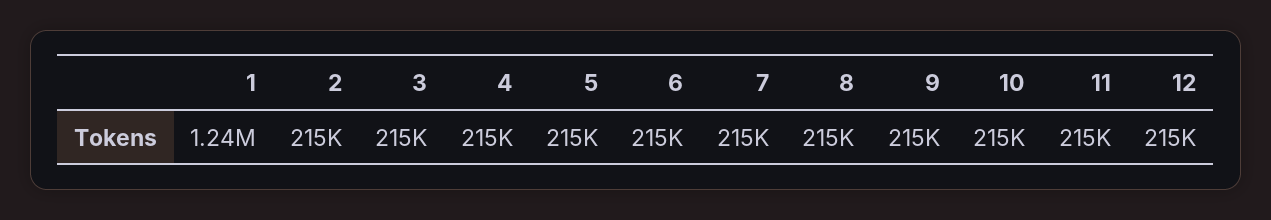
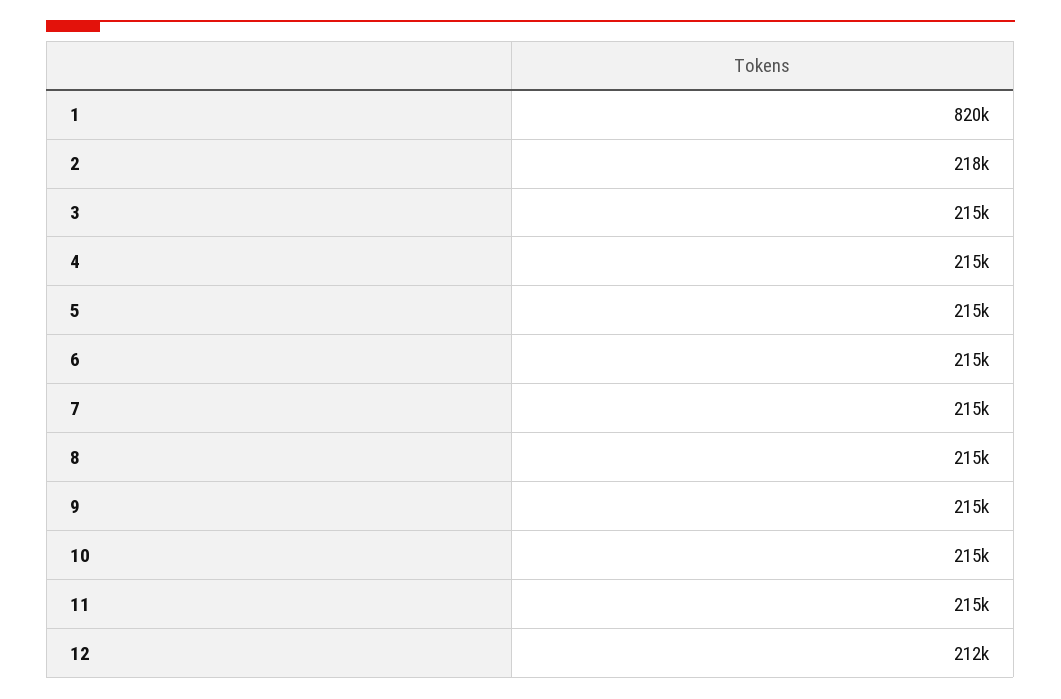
1: 1240000 -> 820000
2: 215000 -> 218000
12: 215000 -> 212000

